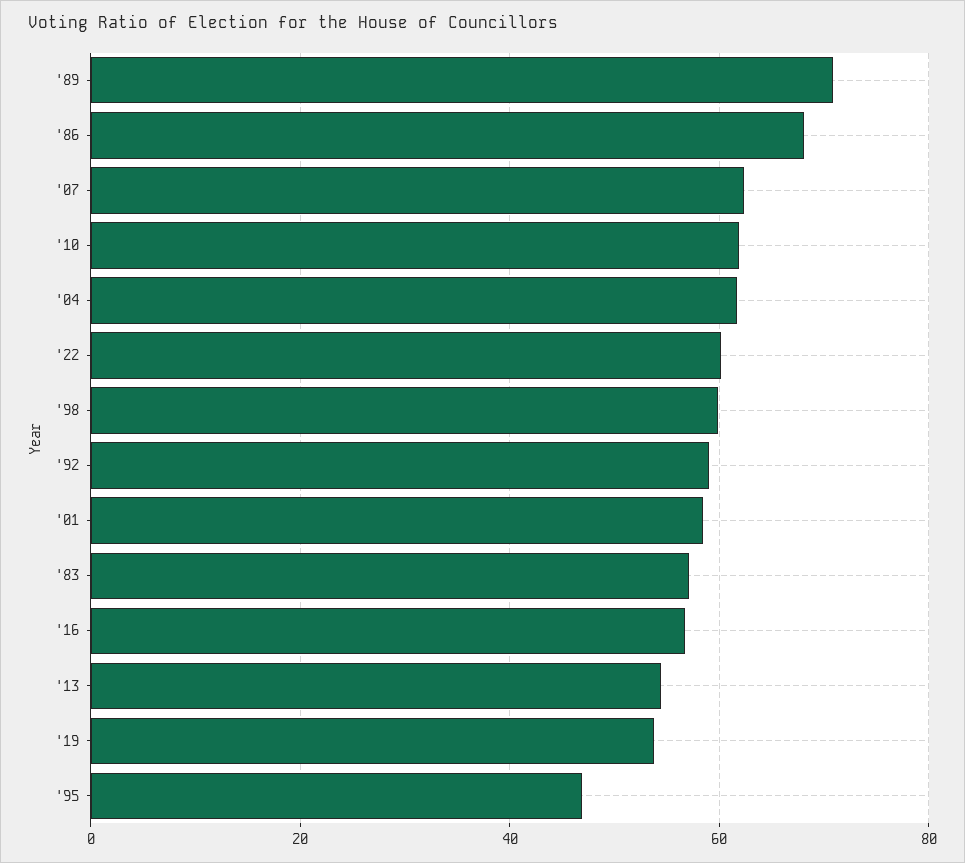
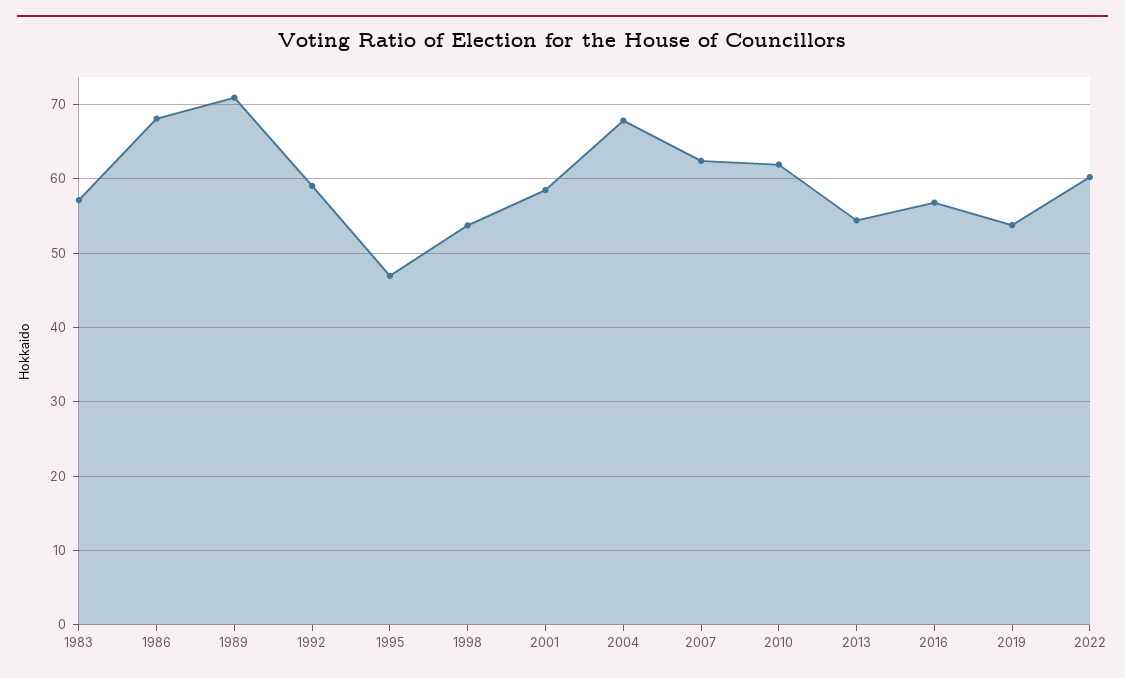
'04: 62 -> 68
'98: 60 -> 54

